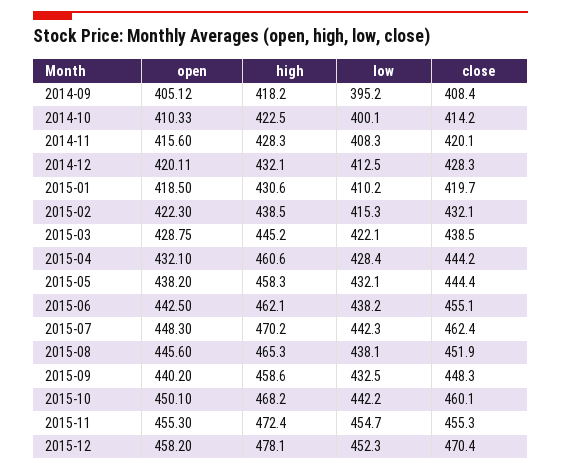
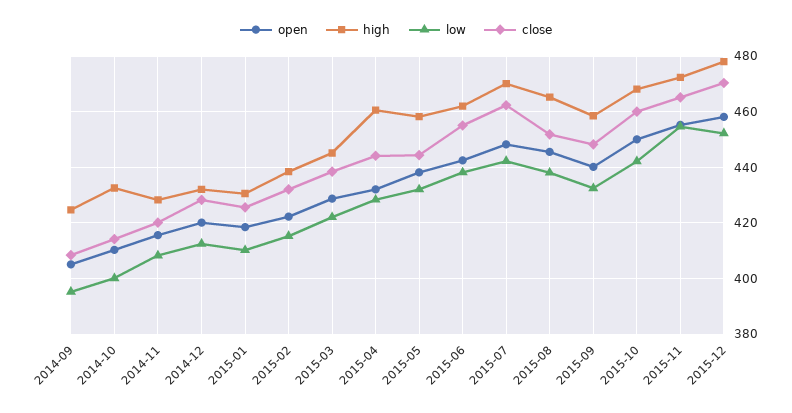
high, 2014-09: 418.2 -> 425
high, 2014-10: 422.5 -> 432.5
close, 2015-01: 419.7 -> 425
close, 2015-11: 455.3 -> 465

